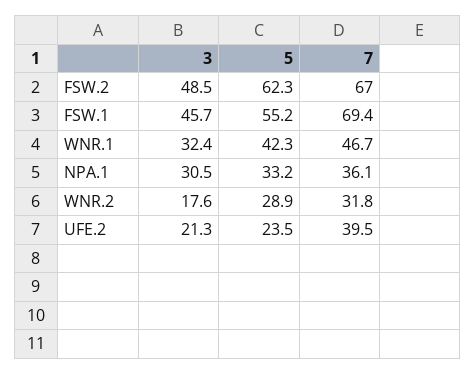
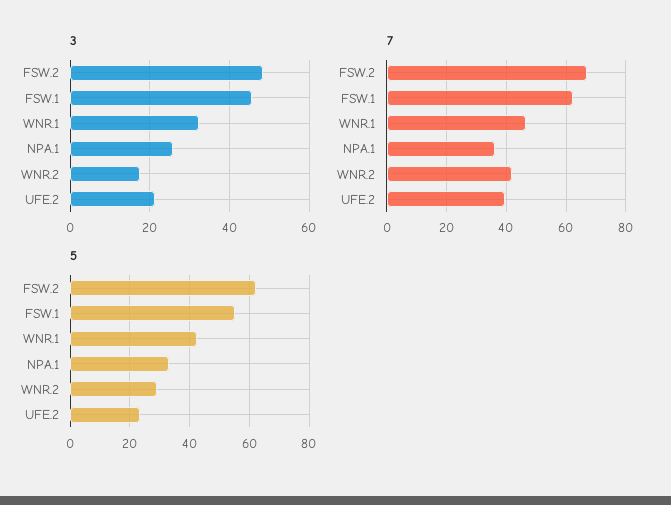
7, FSW.1: 69.4 -> 62.5
3, NPA.1: 30.5 -> 26
7, WNR.2: 31.8 -> 42.5

